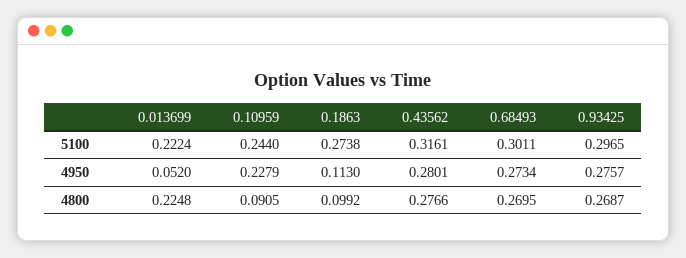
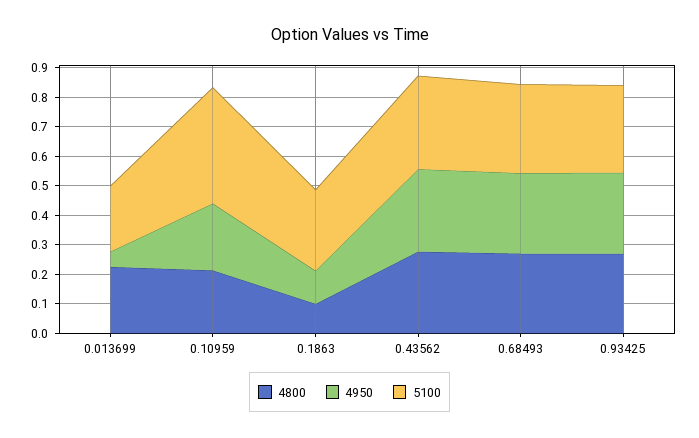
5100, 0.10959: 0.244 -> 0.4
4800, 0.10959: 0.0905 -> 0.2

